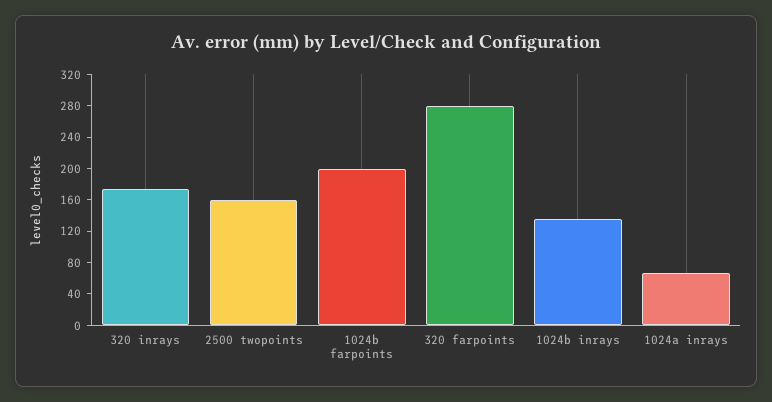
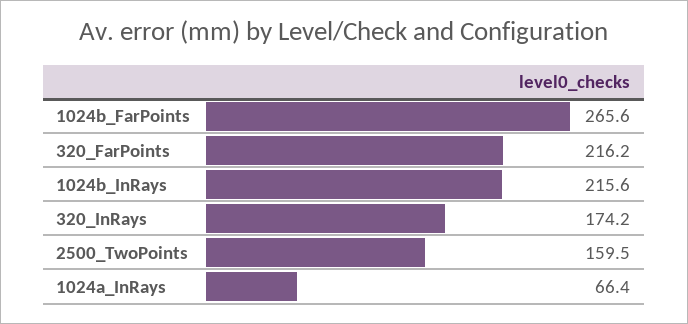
1024b farpoints: 200 -> 265.6
320 farpoints: 280 -> 216.2
1024b inrays: 140 -> 215.6

